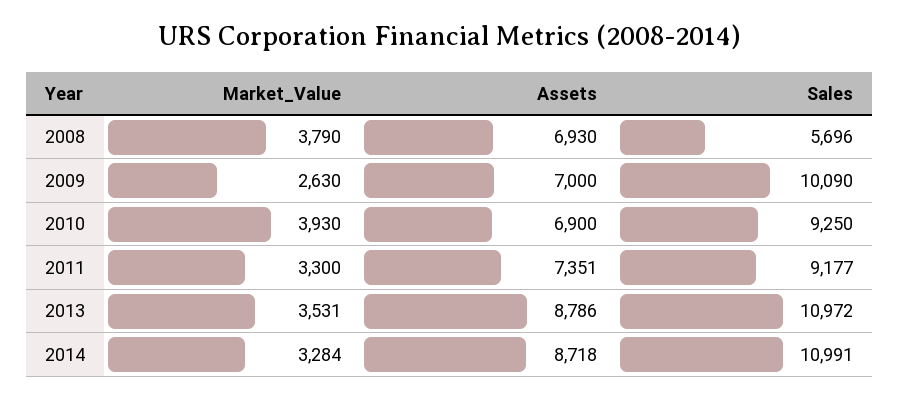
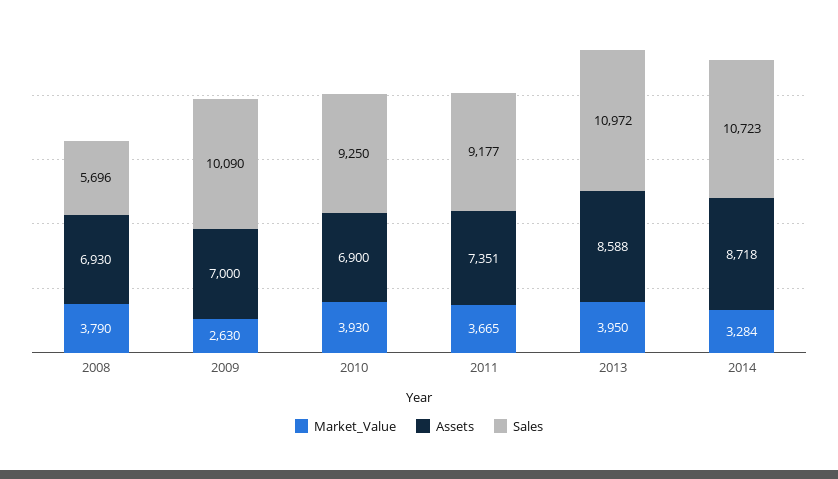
Market_Value, 2011: 3300 -> 3665
Market_Value, 2013: 3531 -> 3950
Assets, 2013: 8786 -> 8588
Sales, 2014: 10991 -> 10723

